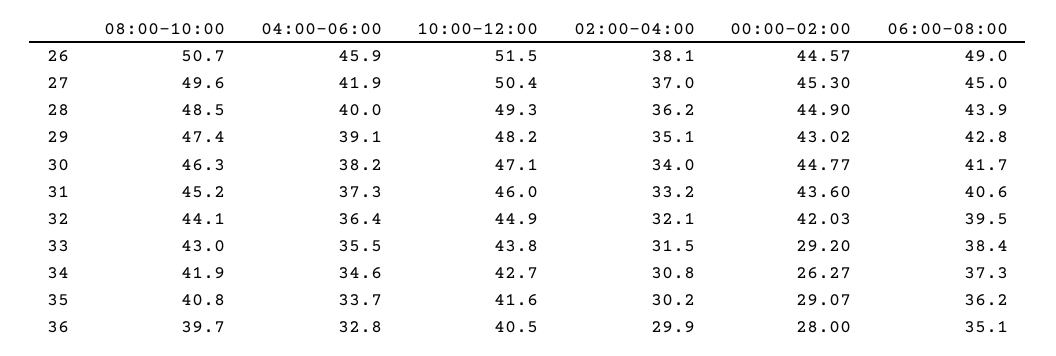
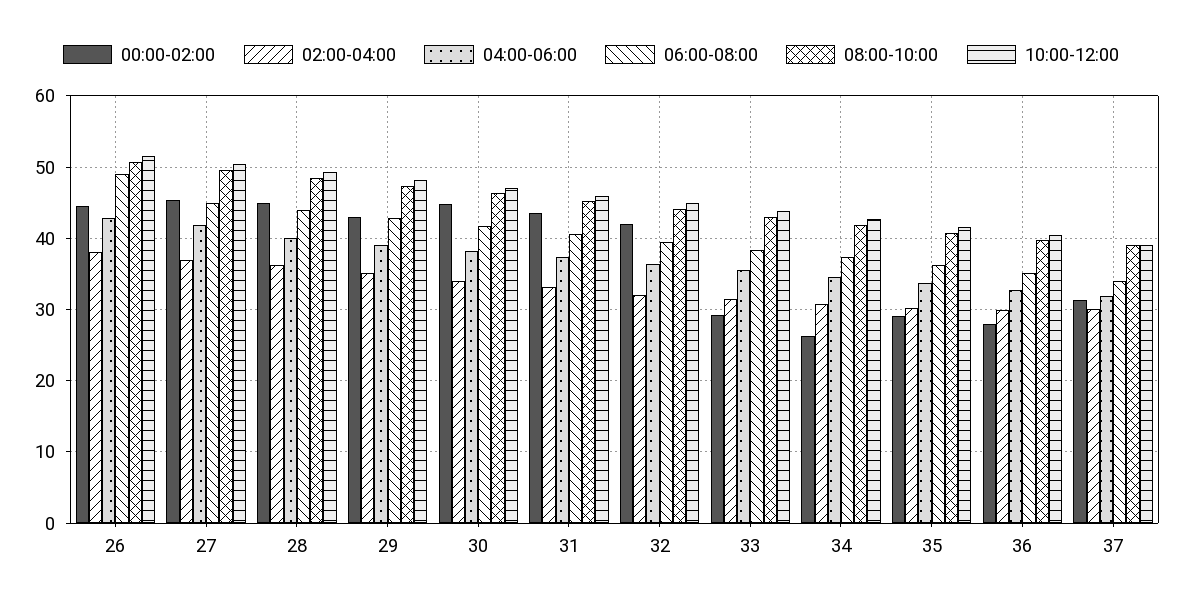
04:00-06:00, 26: 45.9 -> 43
00:00-02:00, 37: none -> 31
02:00-04:00, 37: none -> 30
04:00-06:00, 37: none -> 32
06:00-08:00, 37: none -> 34
08:00-10:00, 37: none -> 39
10:00-12:00, 37: none -> 39

